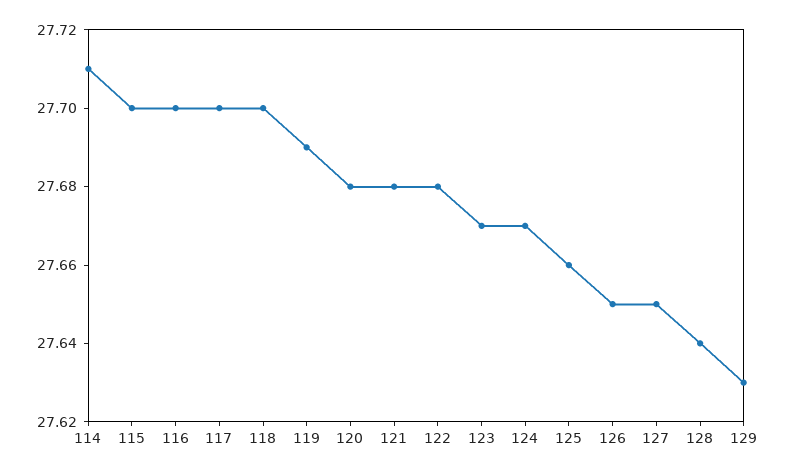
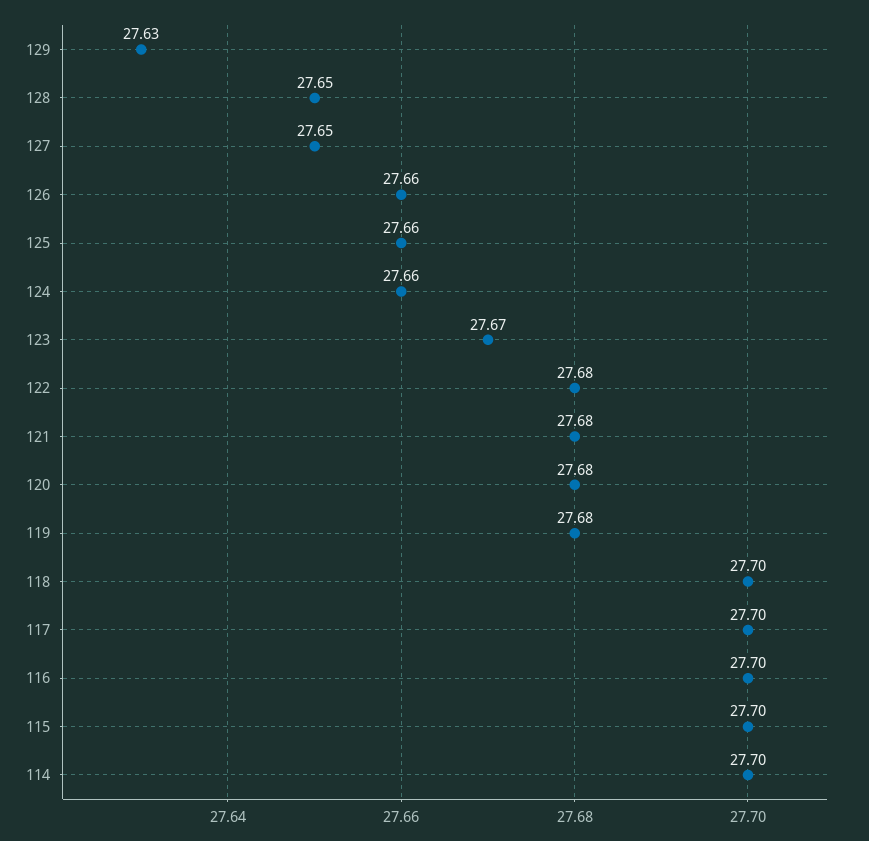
114: 27.71 -> 27.7
119: 27.69 -> 27.68
124: 27.67 -> 27.66
126: 27.65 -> 27.66
128: 27.64 -> 27.65

